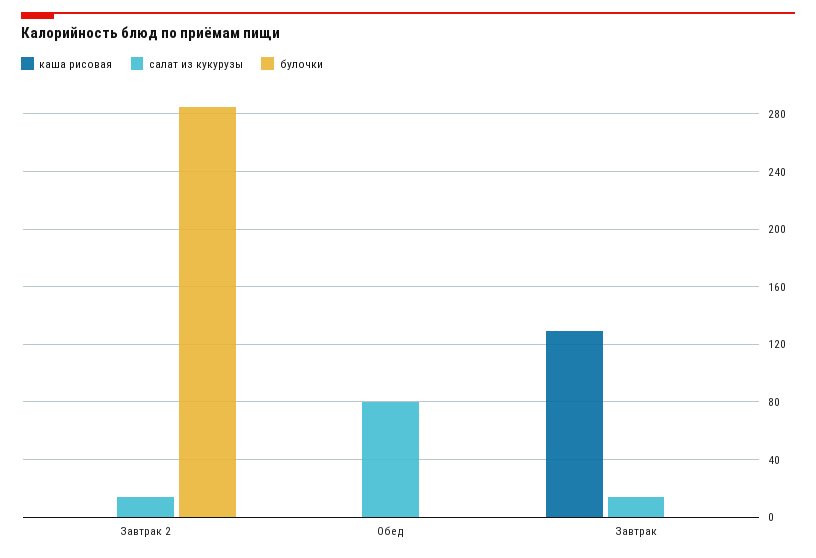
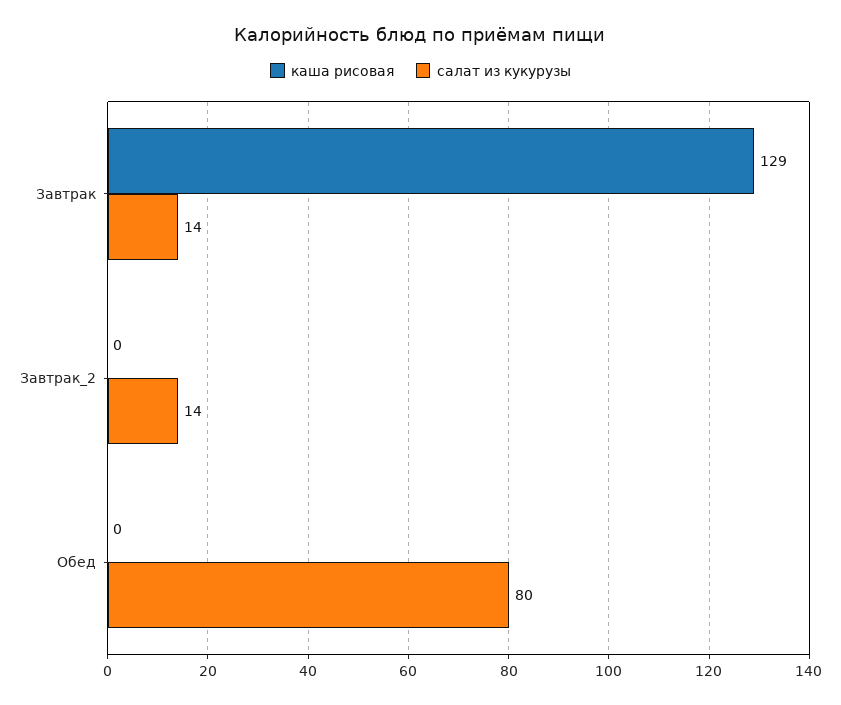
булочки, Завтрак 2: 285 -> none
булочки, Обед: 0 -> none
булочки, Завтрак: 0 -> none

